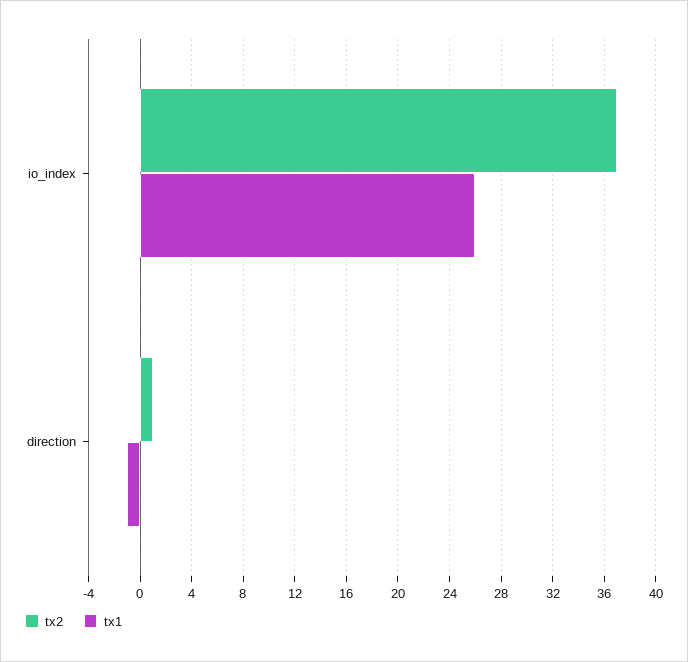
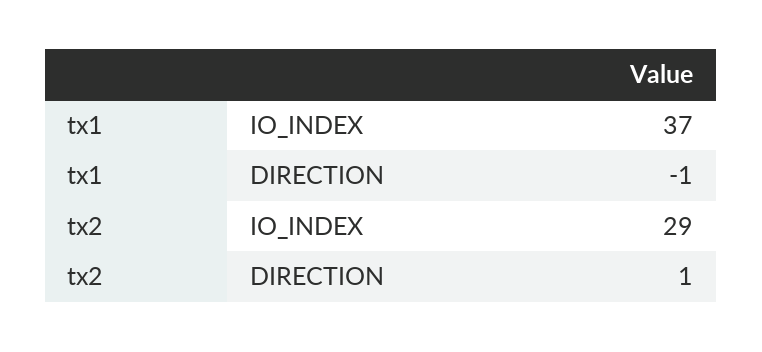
tx2, io_index: 37 -> 29
tx1, io_index: 26 -> 37

